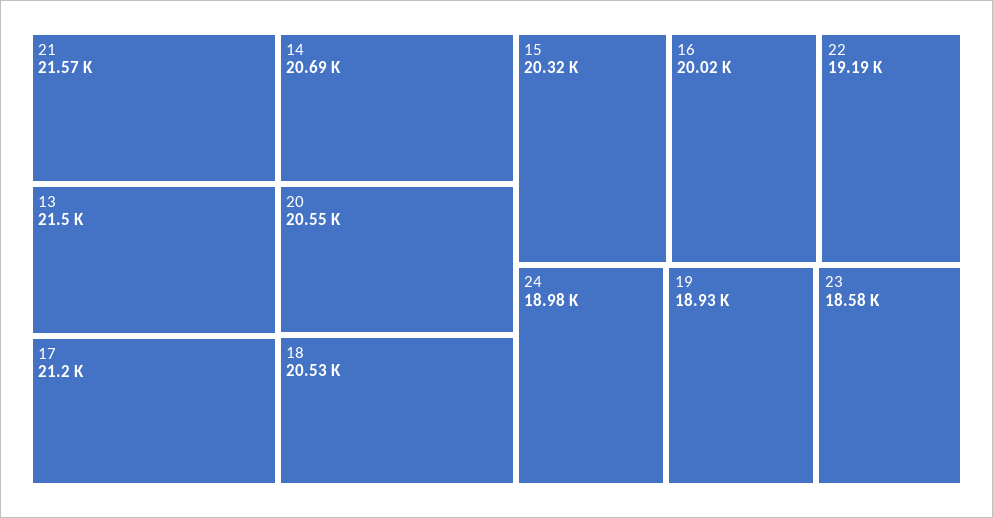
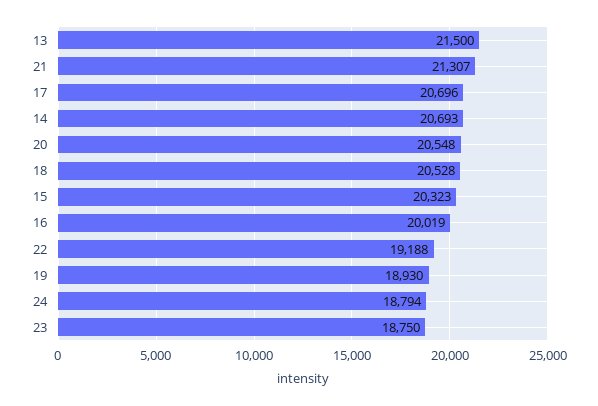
21: 21570 -> 21307
17: 21200 -> 20696
24: 18980 -> 18794
23: 18580 -> 18750

